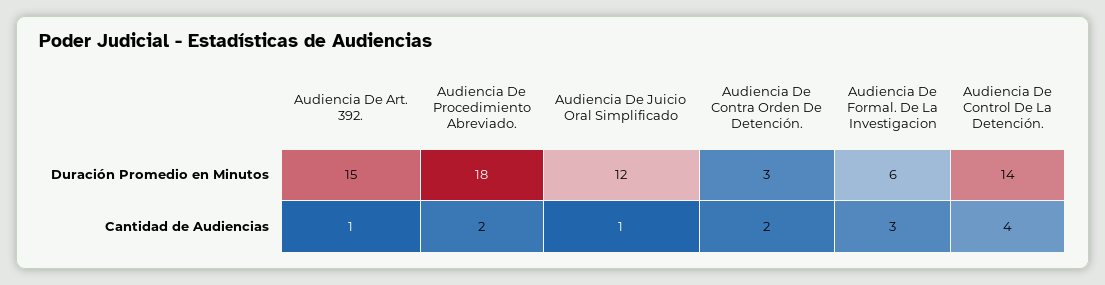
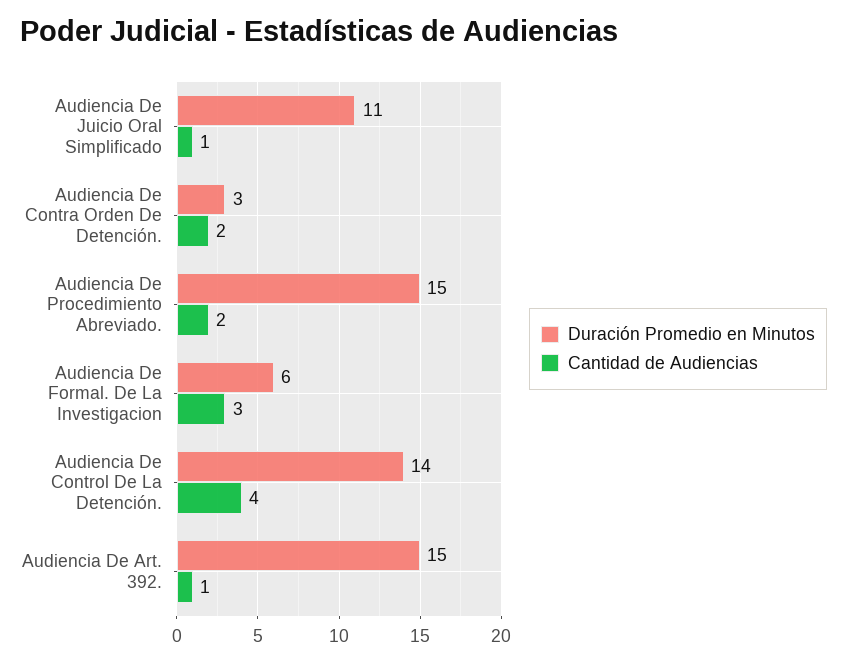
Duración Promedio en Minutos, Audiencia De Procedimiento Abreviado.: 18 -> 15
Duración Promedio en Minutos, Audiencia De Juicio Oral Simplificado: 12 -> 11

